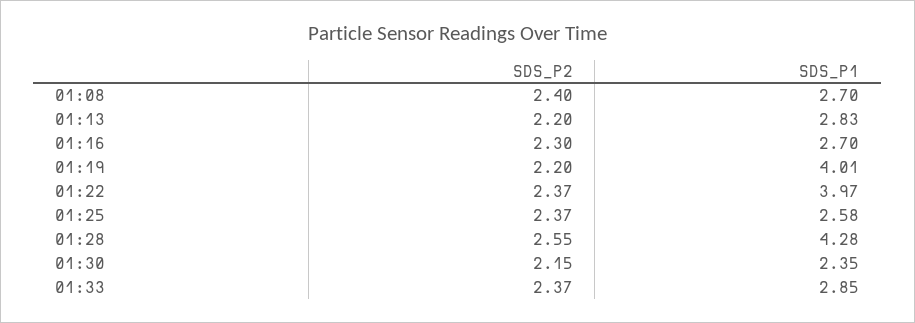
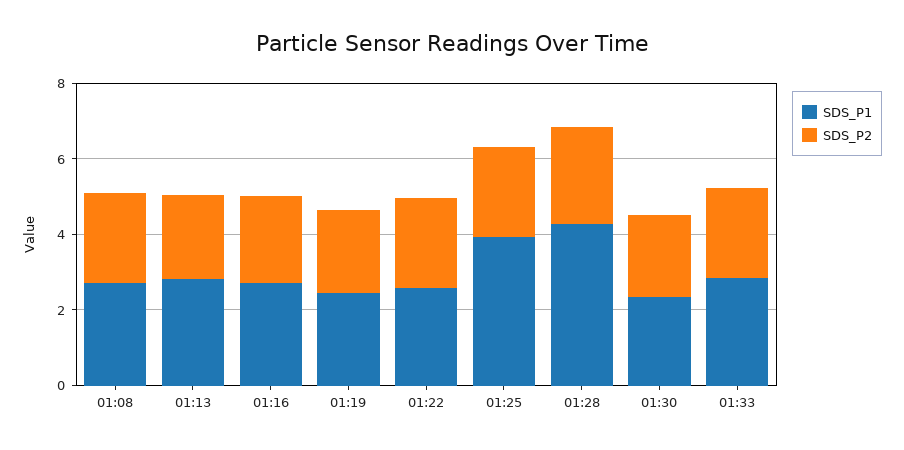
SDS_P1, 01:19: 4.01 -> 2.5
SDS_P1, 01:22: 3.97 -> 2.5
SDS_P1, 01:25: 2.58 -> 4

